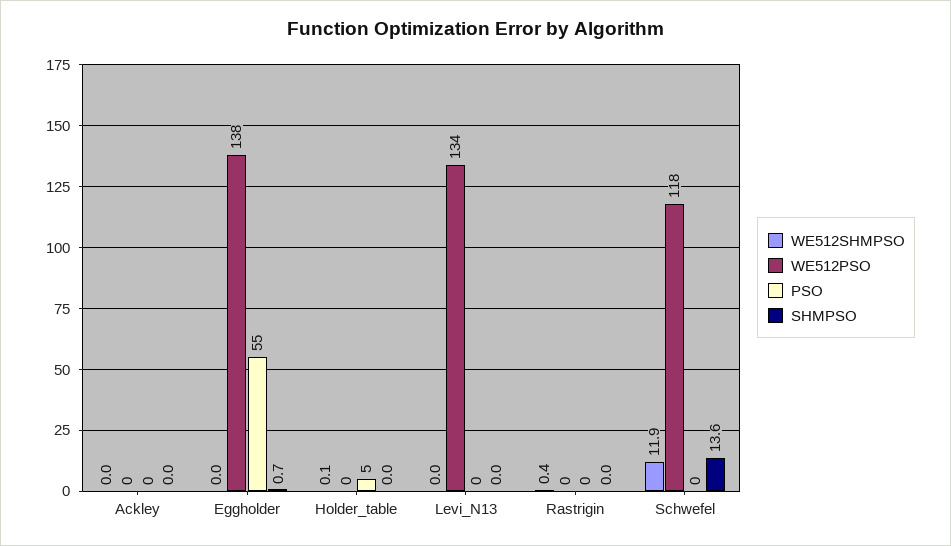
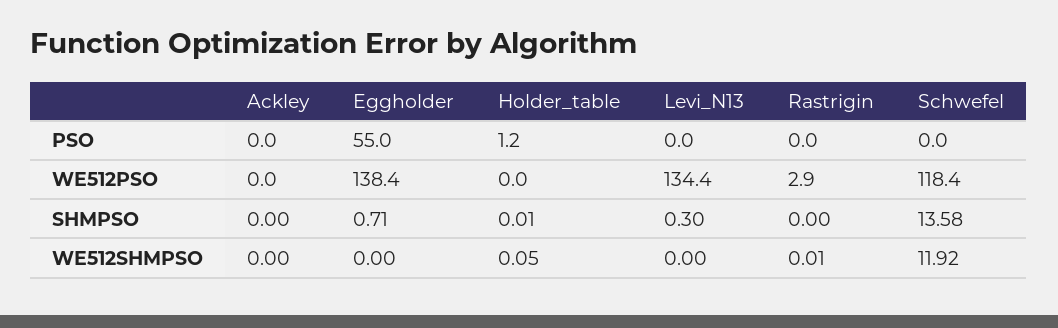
PSO, Holder_table: 5 -> 1.2
SHMPSO, Levi_N13: 0 -> 0.3
WE512SHMPSO, Rastrigin: 0.4 -> 0.01
WE512PSO, Rastrigin: 0 -> 2.9

